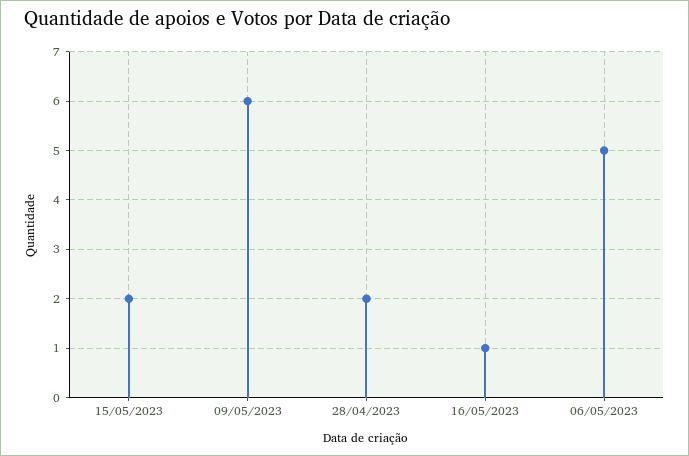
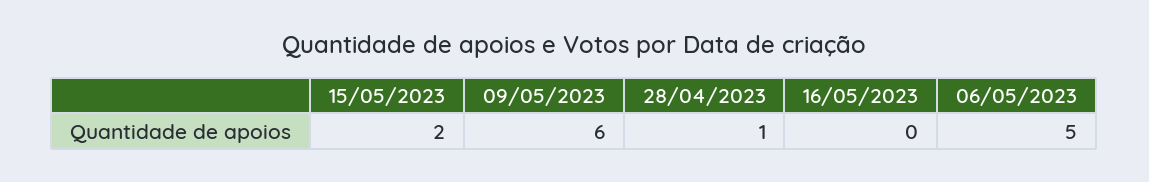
28/04/2023: 2 -> 1
16/05/2023: 1 -> 0

